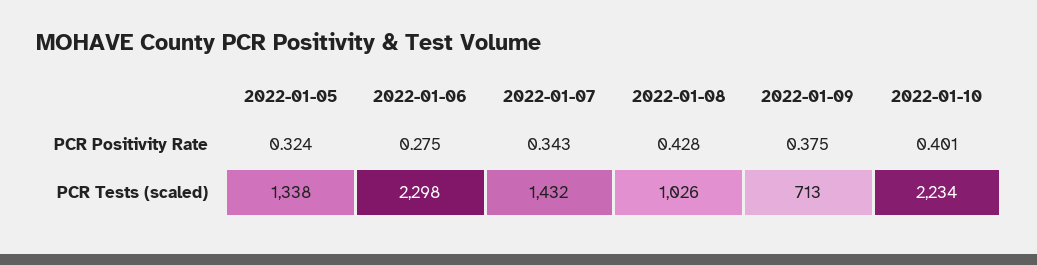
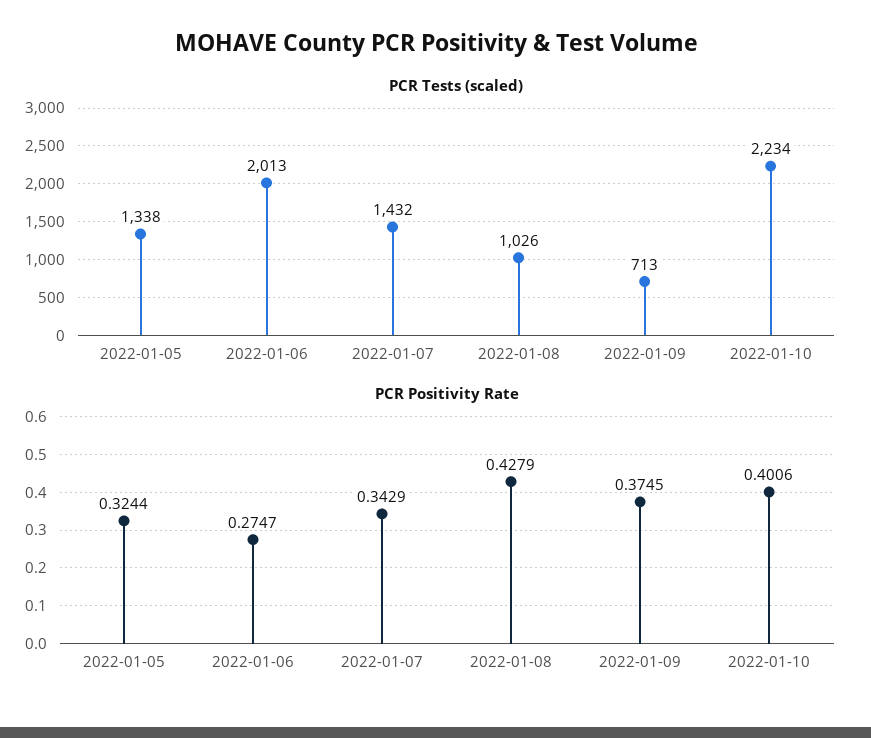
PCR Tests (scaled), 2022-01-06: 2298 -> 2013

